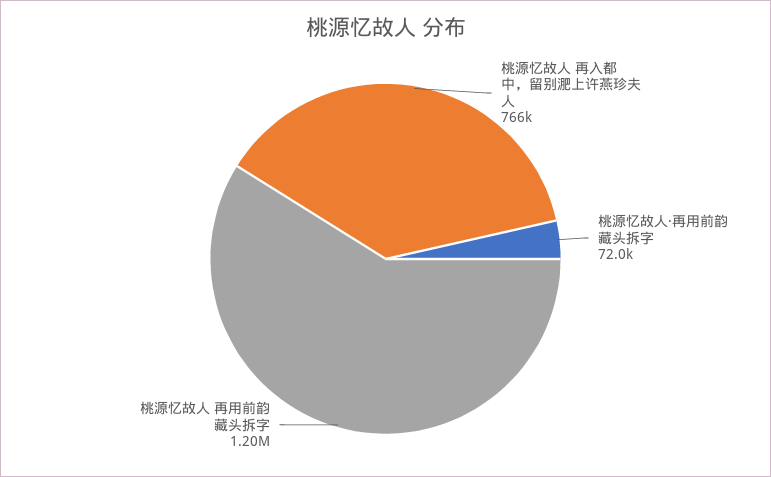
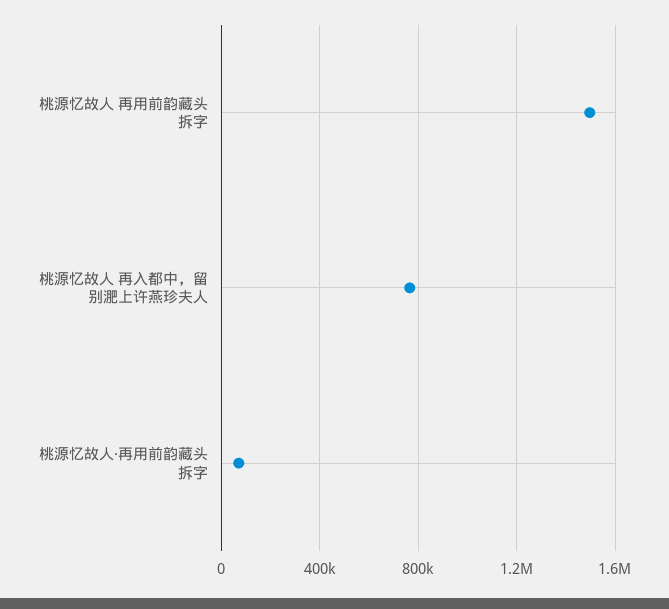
桃源忆故人 再用前韵藏头拆字: 1200000 -> 1500000

